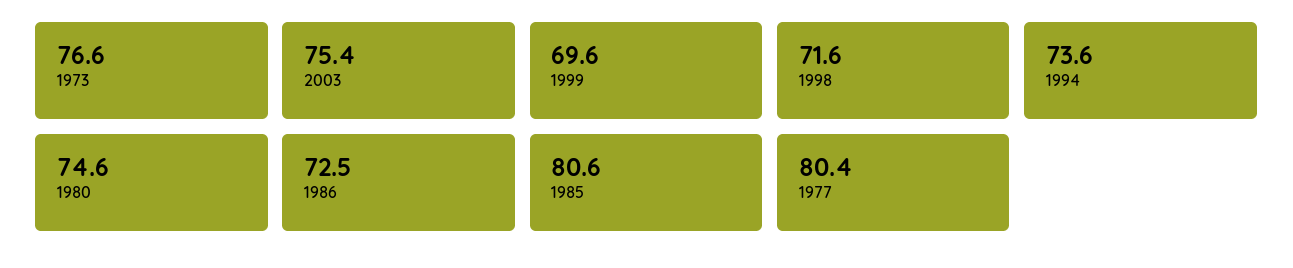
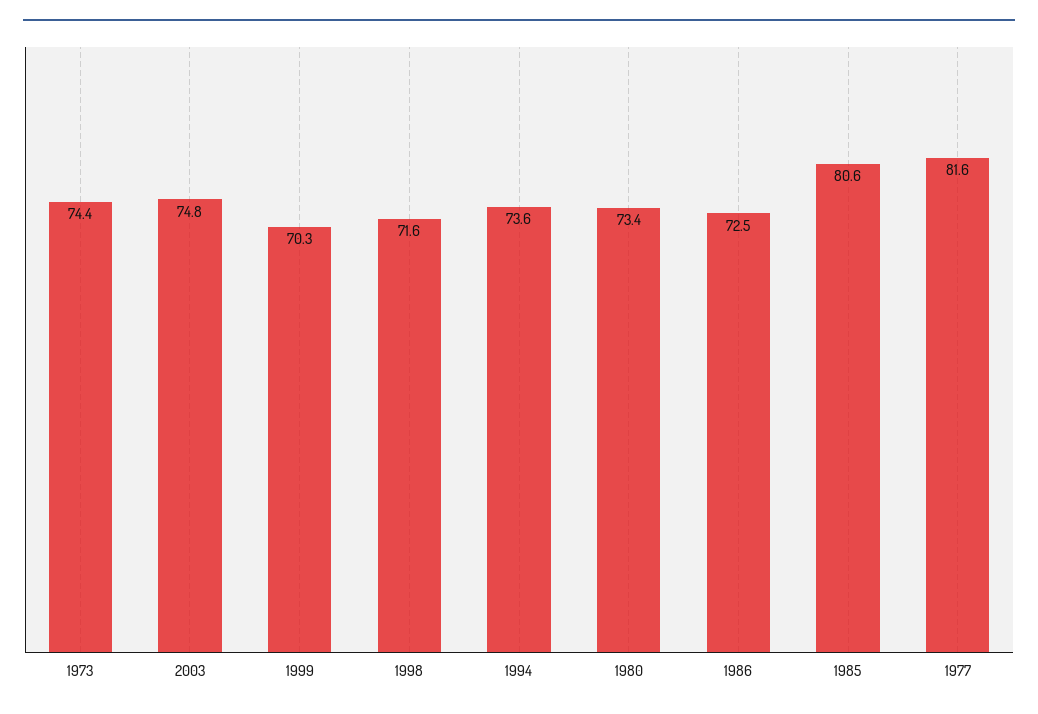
1973: 76.6 -> 74.4
2003: 75.4 -> 74.8
1999: 69.6 -> 70.3
1980: 74.6 -> 73.4
1977: 80.4 -> 81.6

